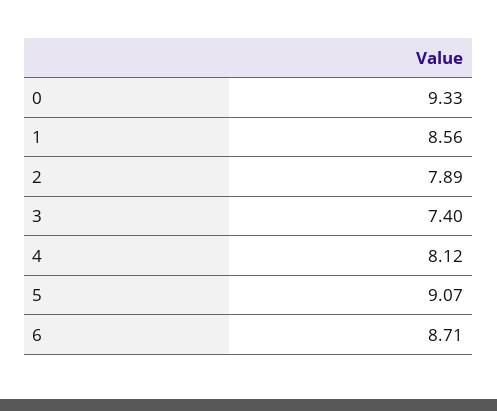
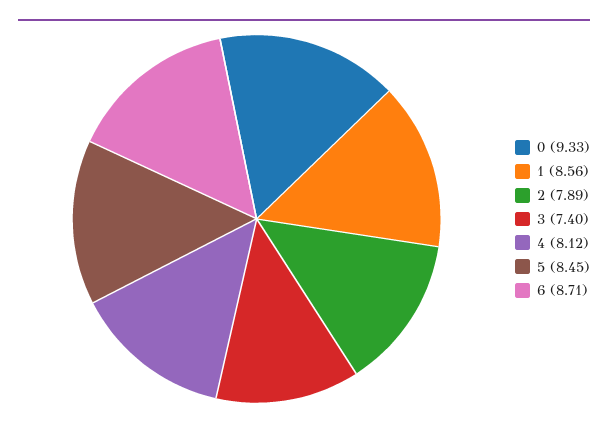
5: 9.07 -> 8.45

